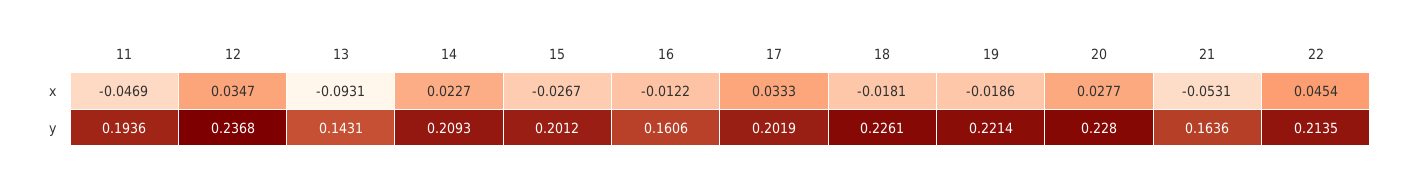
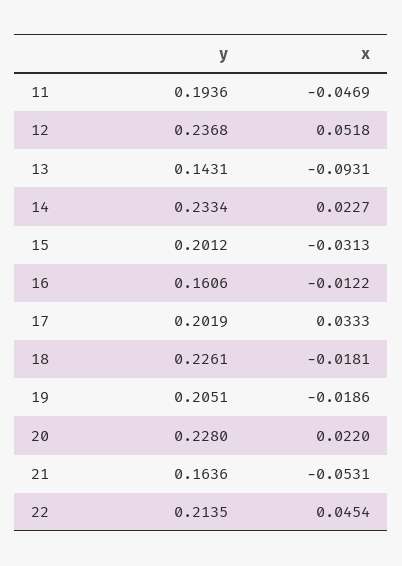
12, x: 0.0347 -> 0.0518
15, x: -0.0267 -> -0.0313
20, x: 0.0277 -> 0.022
14, y: 0.2093 -> 0.2334
19, y: 0.2214 -> 0.2051

